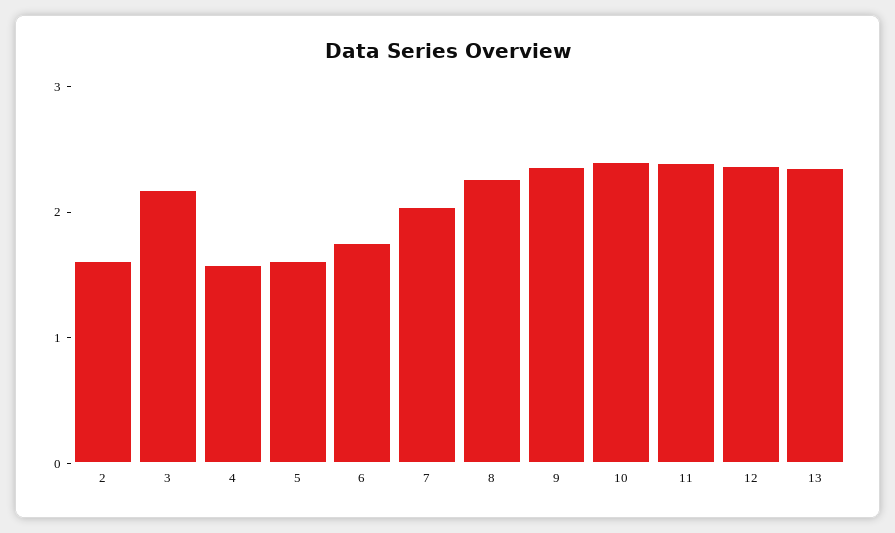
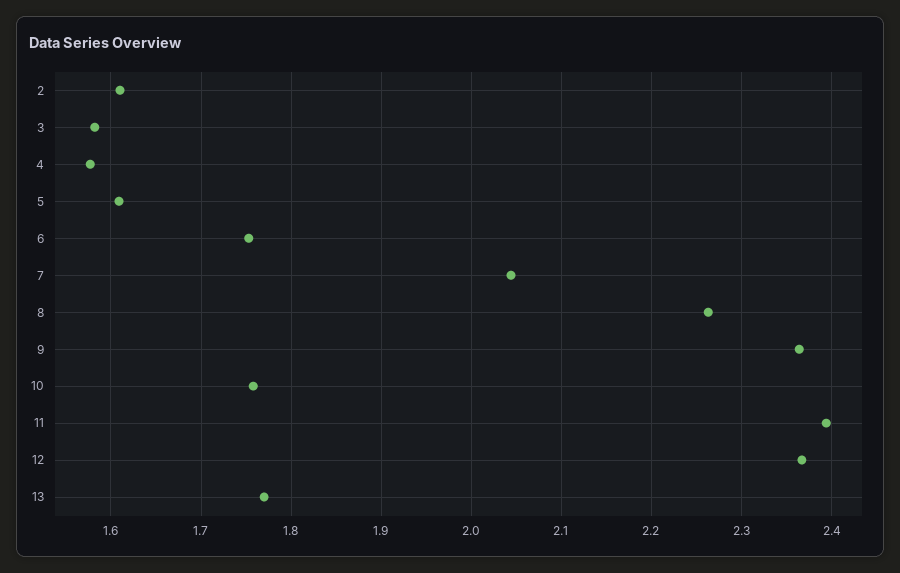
3: 2.2 -> 1.58
10: 2.4 -> 1.76
13: 2.4 -> 1.77

